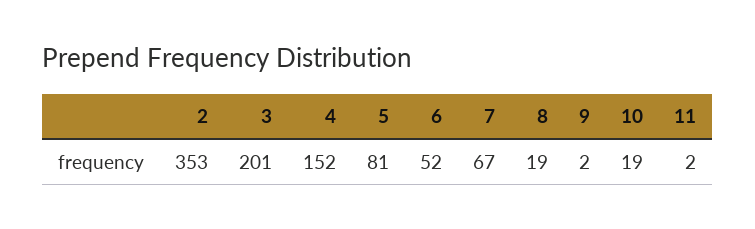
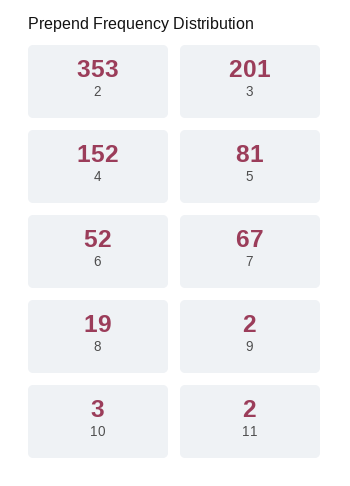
10: 19 -> 3

